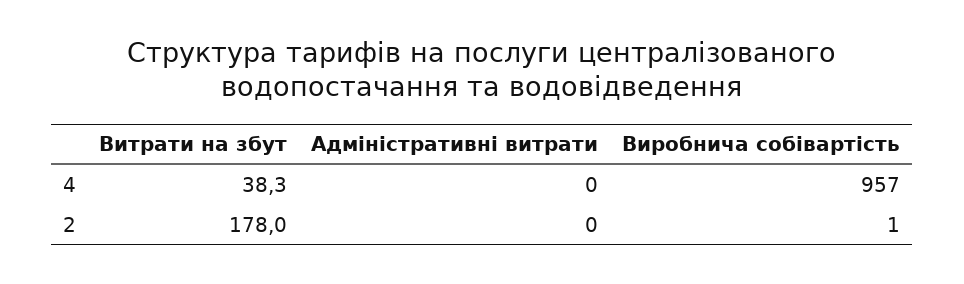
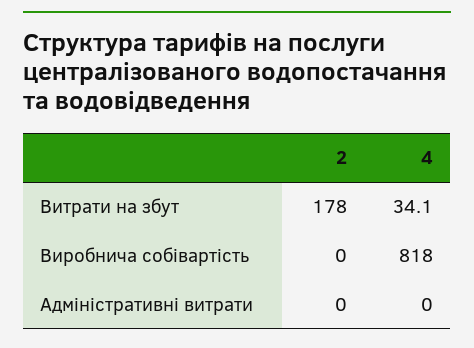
Витрати на збут, 4: 38.3 -> 34.1
Виробнича собівартість, 4: 957 -> 818
Виробнича собівартість, 2: 1 -> 0

